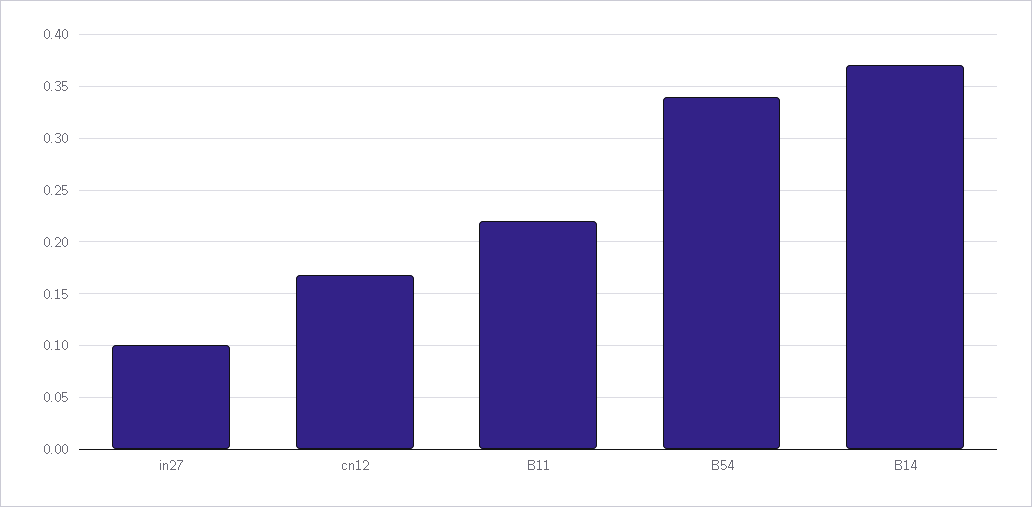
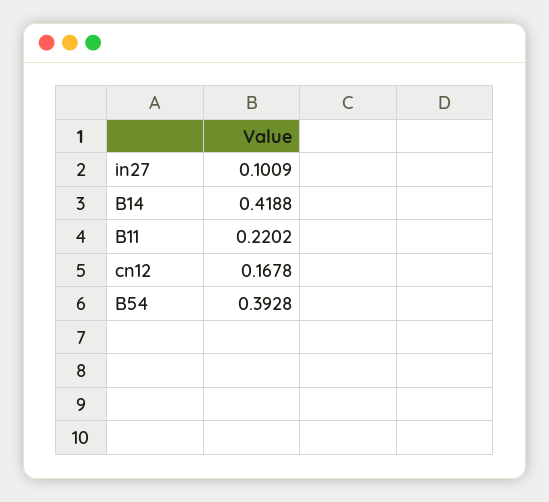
B54: 0.34 -> 0.3928
B14: 0.37 -> 0.4188

